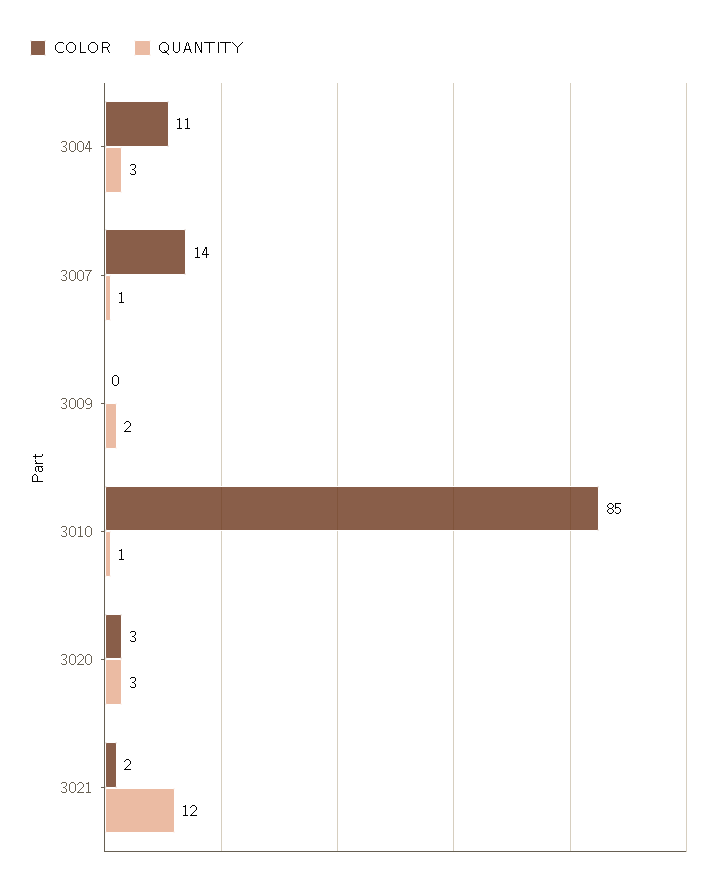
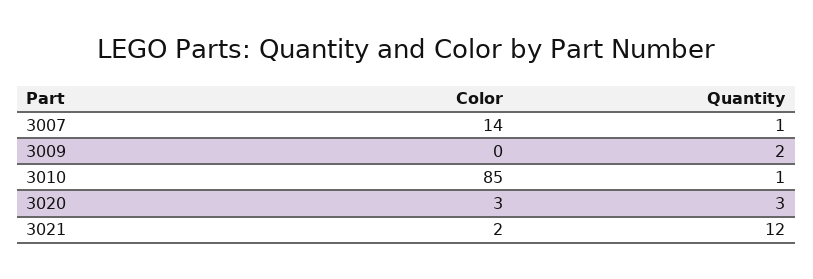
COLOR, 3004: 11 -> none
QUANTITY, 3004: 3 -> none

